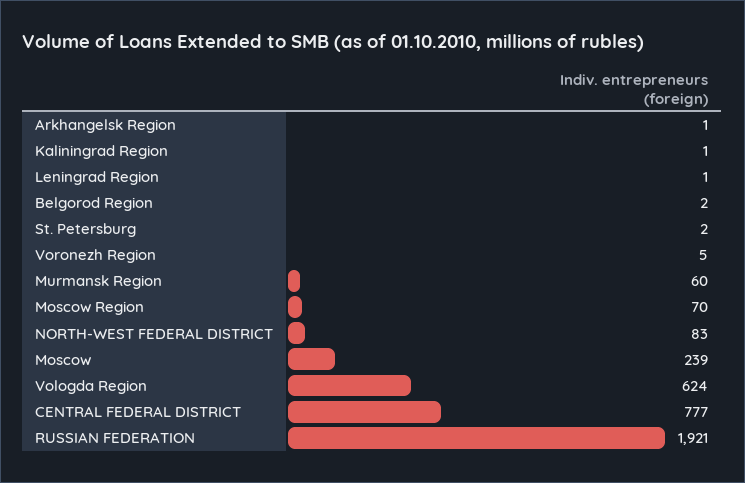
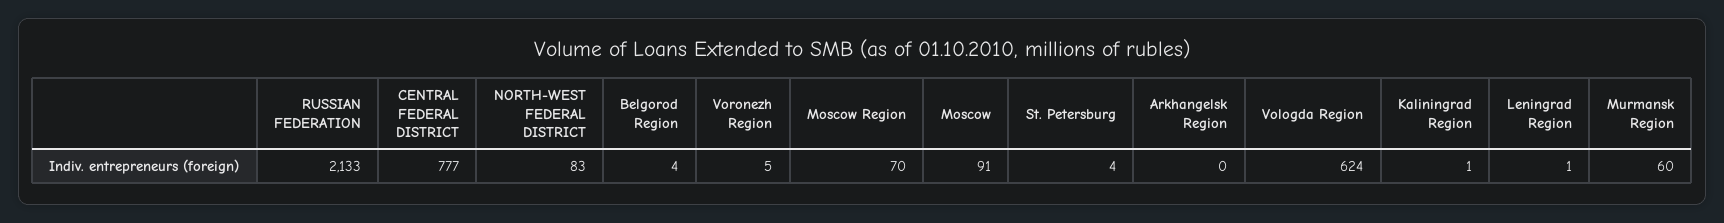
Arkhangelsk Region: 1 -> 0
Belgorod Region: 2 -> 4
St. Petersburg: 2 -> 4
Moscow: 239 -> 91
RUSSIAN FEDERATION: 1921 -> 2133

